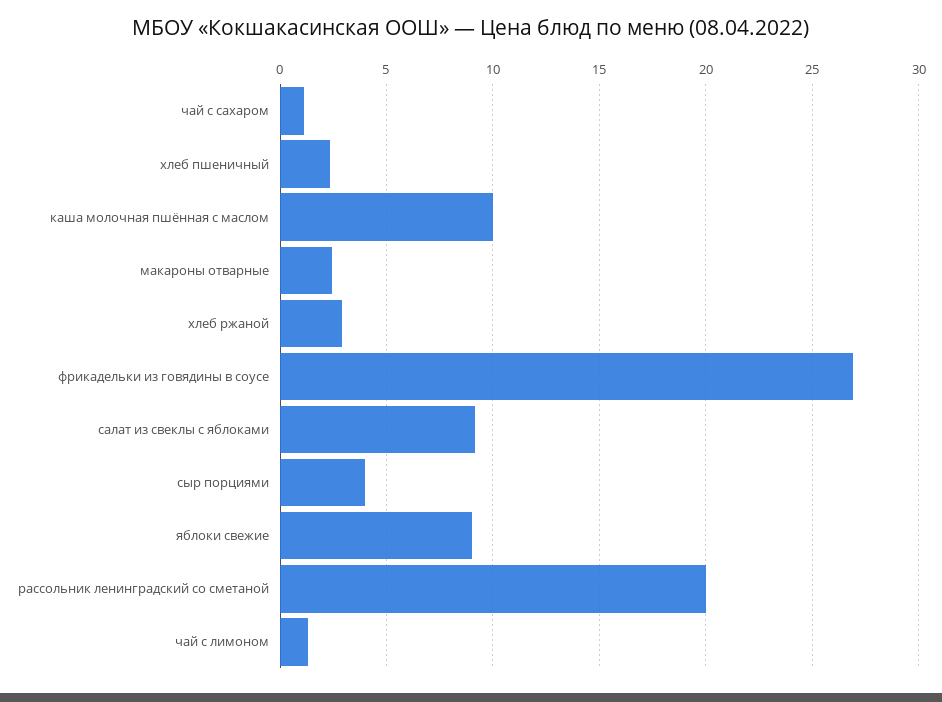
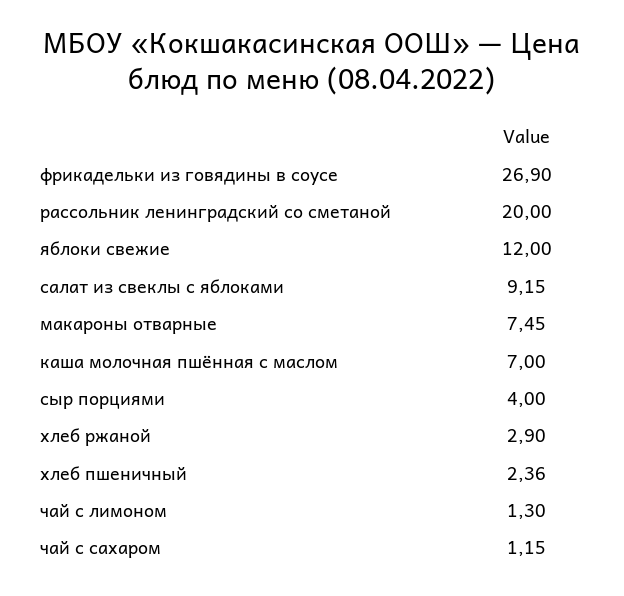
каша молочная пшённая с маслом: 10 -> 7
макароны отварные: 2.5 -> 7.45
яблоки свежие: 9 -> 12

